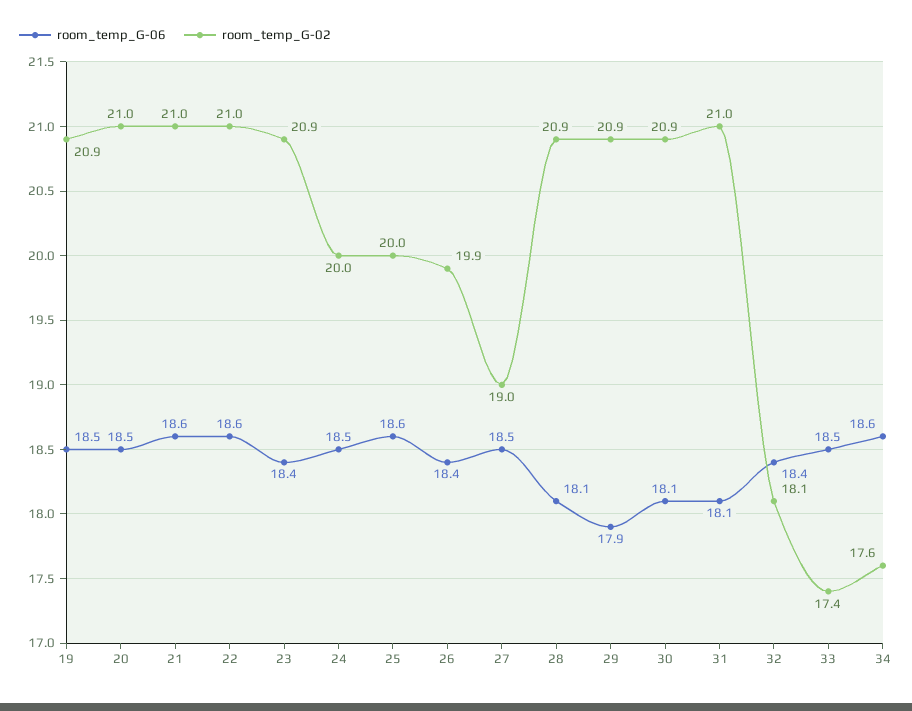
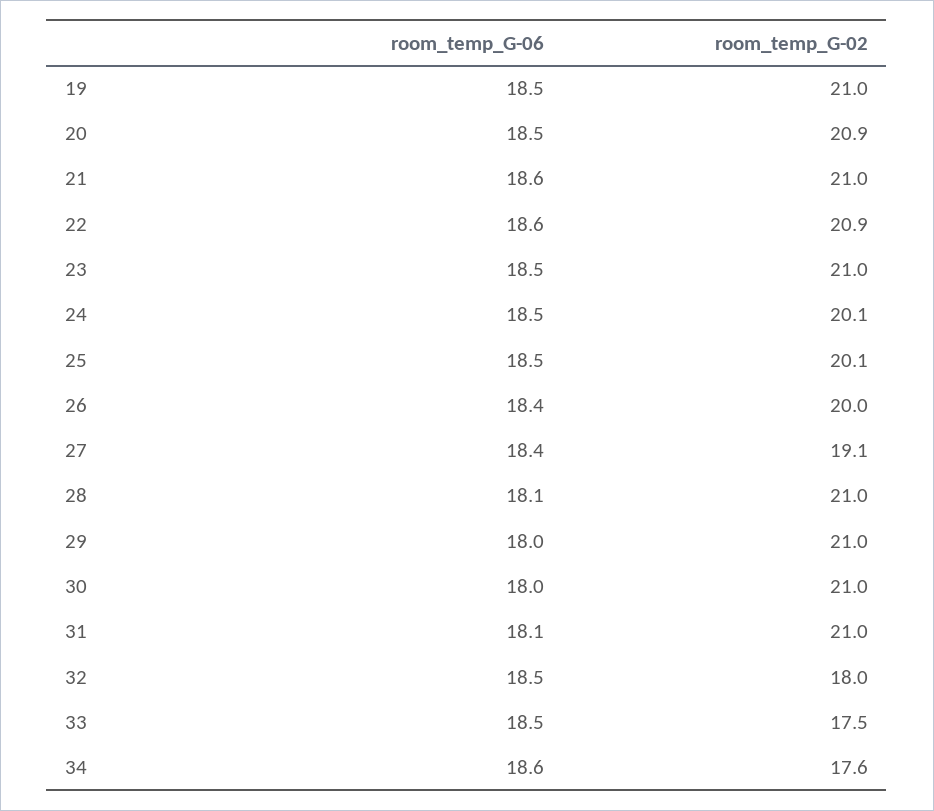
room_temp_G-02, 19: 20.9 -> 21
room_temp_G-02, 20: 21 -> 20.9
room_temp_G-02, 22: 21 -> 20.9
room_temp_G-06, 23: 18.4 -> 18.5
room_temp_G-02, 23: 20.9 -> 21
room_temp_G-02, 24: 20 -> 20.1
room_temp_G-06, 25: 18.6 -> 18.5
room_temp_G-02, 25: 20 -> 20.1
room_temp_G-02, 26: 19.9 -> 20
room_temp_G-06, 27: 18.5 -> 18.4
room_temp_G-02, 27: 19 -> 19.1
room_temp_G-02, 28: 20.9 -> 21
room_temp_G-06, 29: 17.9 -> 18
room_temp_G-02, 29: 20.9 -> 21
room_temp_G-06, 30: 18.1 -> 18
room_temp_G-02, 30: 20.9 -> 21
room_temp_G-06, 32: 18.4 -> 18.5
room_temp_G-02, 32: 18.1 -> 18
room_temp_G-02, 33: 17.4 -> 17.5

